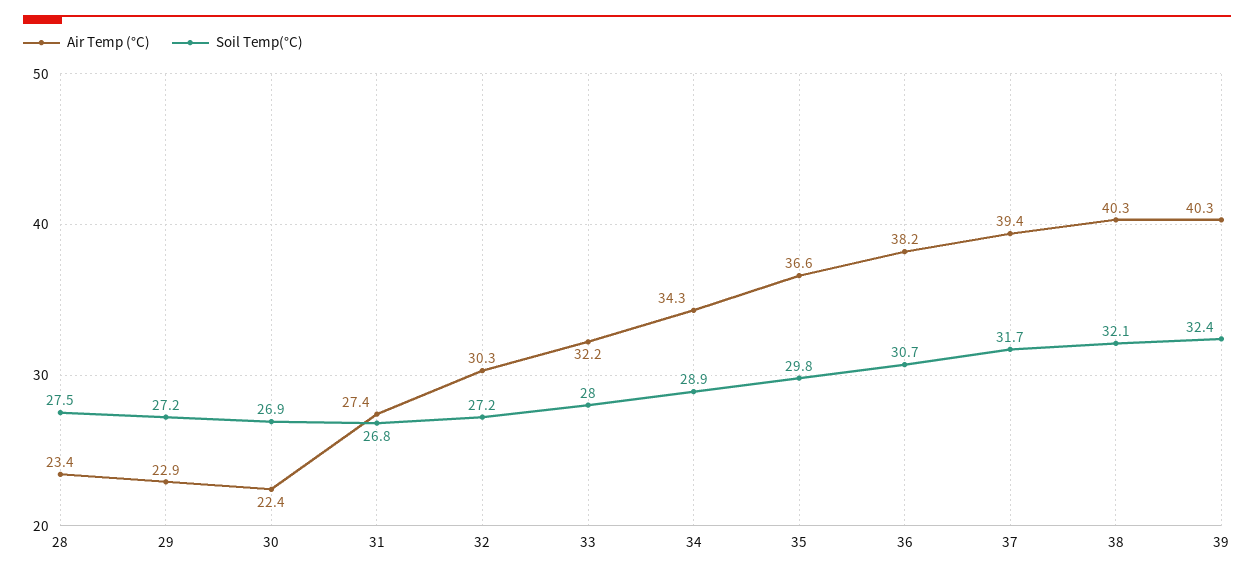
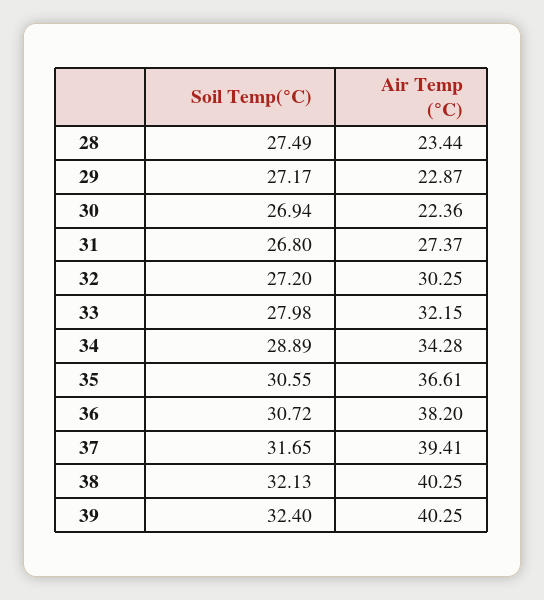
Soil Temp(°C), 35: 29.8 -> 30.55

